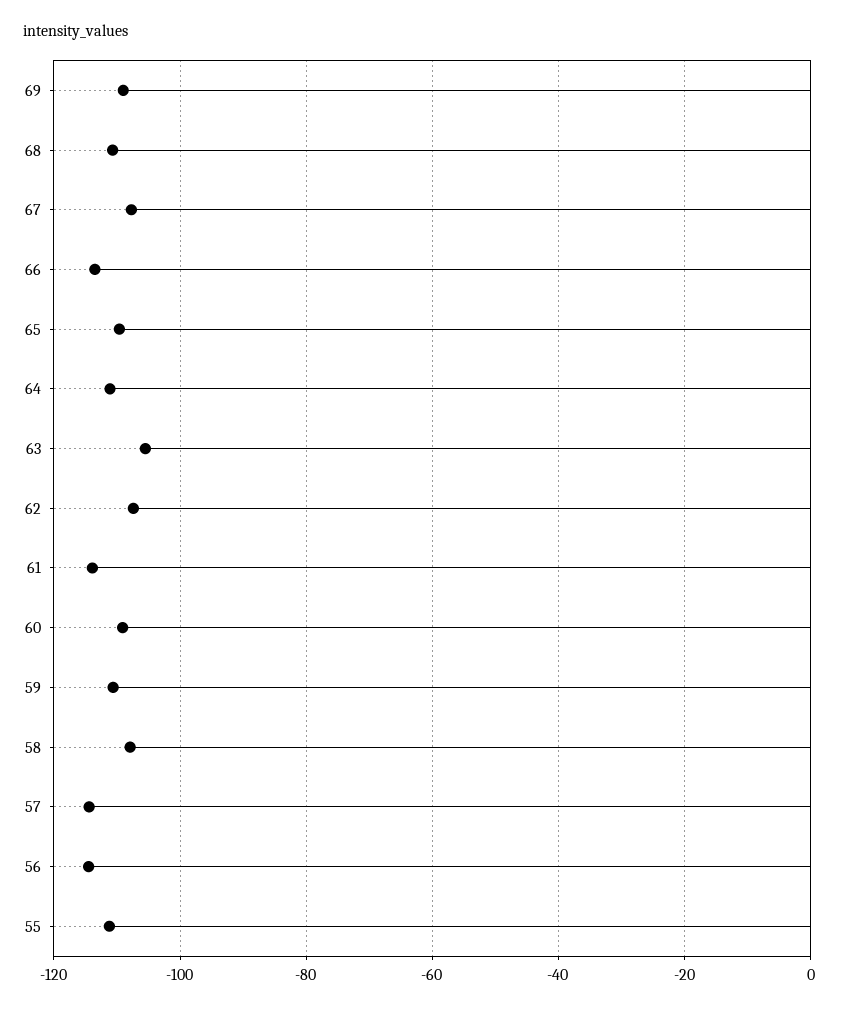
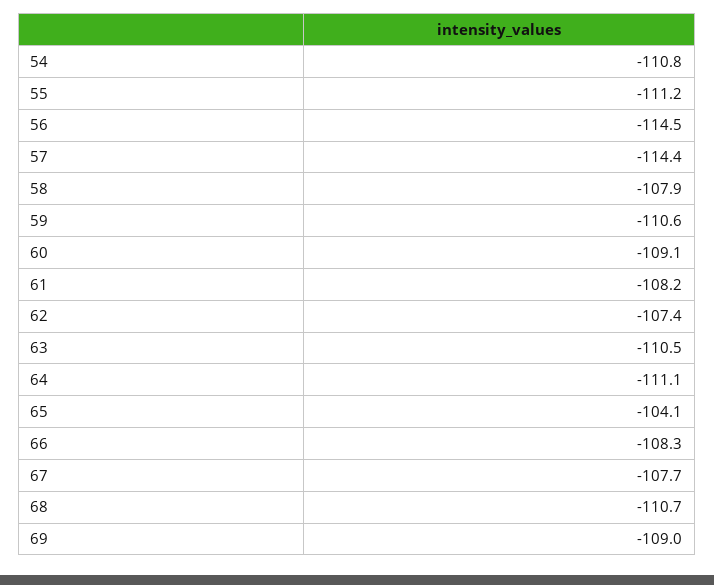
66: -114 -> -108.3
65: -110 -> -104.1
63: -106 -> -110.5
61: -114 -> -108.2
54: none -> -110.8

